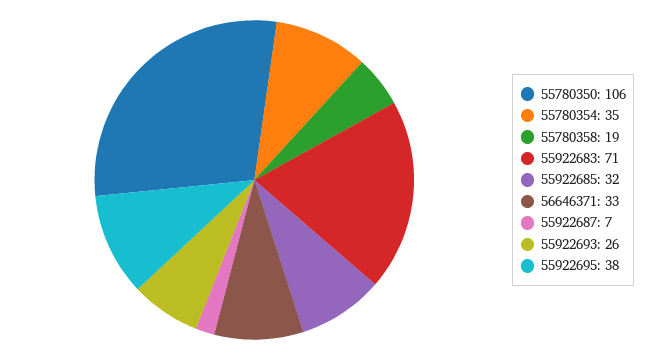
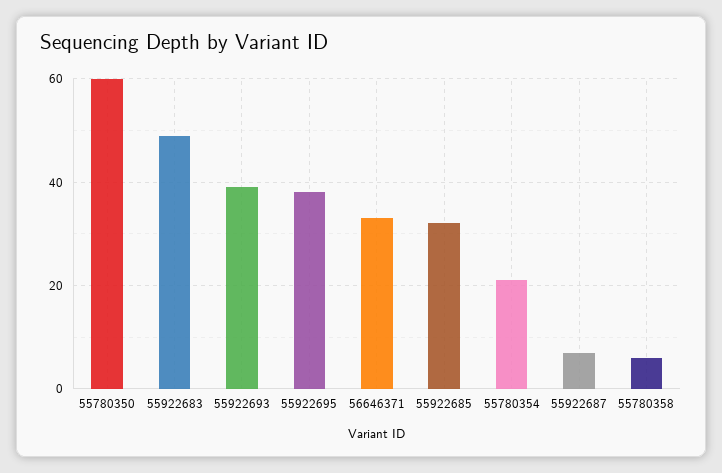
55780350: 106 -> 60
55780354: 35 -> 20
55780358: 19 -> 5
55922683: 71 -> 50
55922693: 26 -> 40

